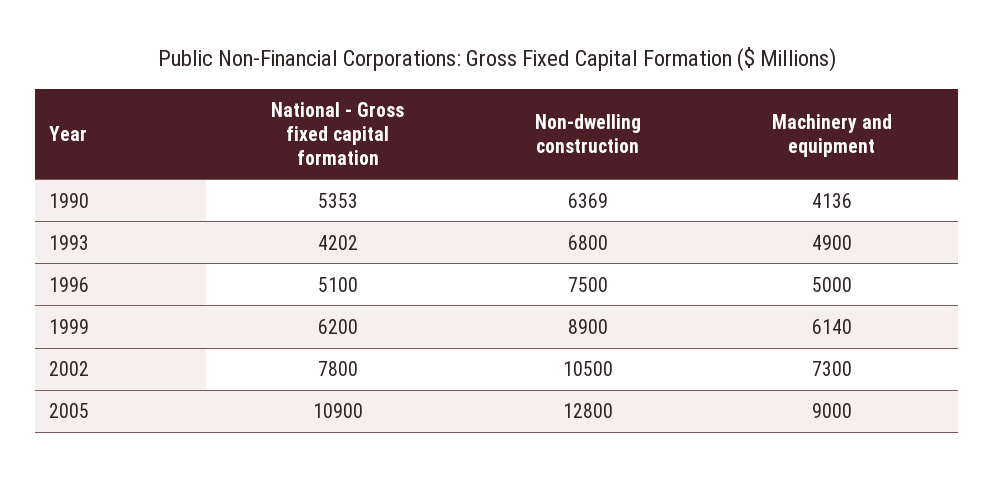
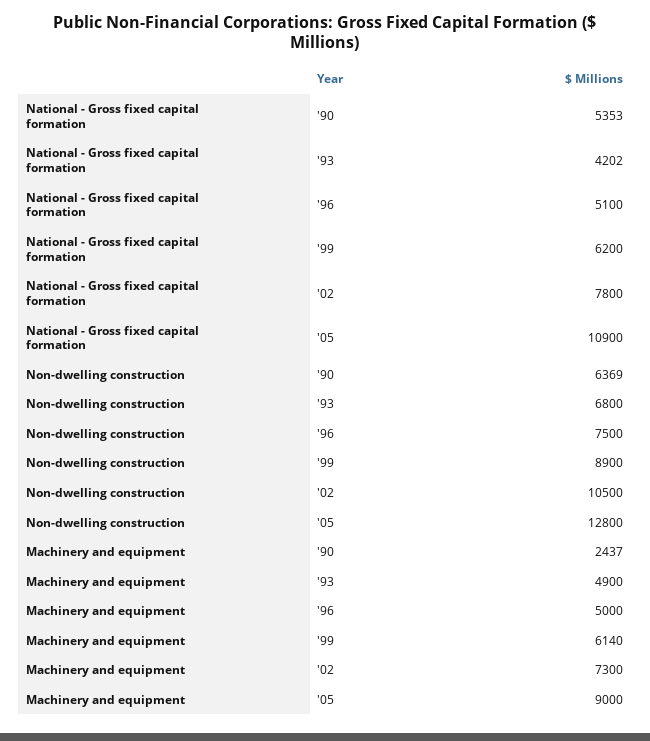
Machinery and equipment, 1990: 4136 -> 2437

